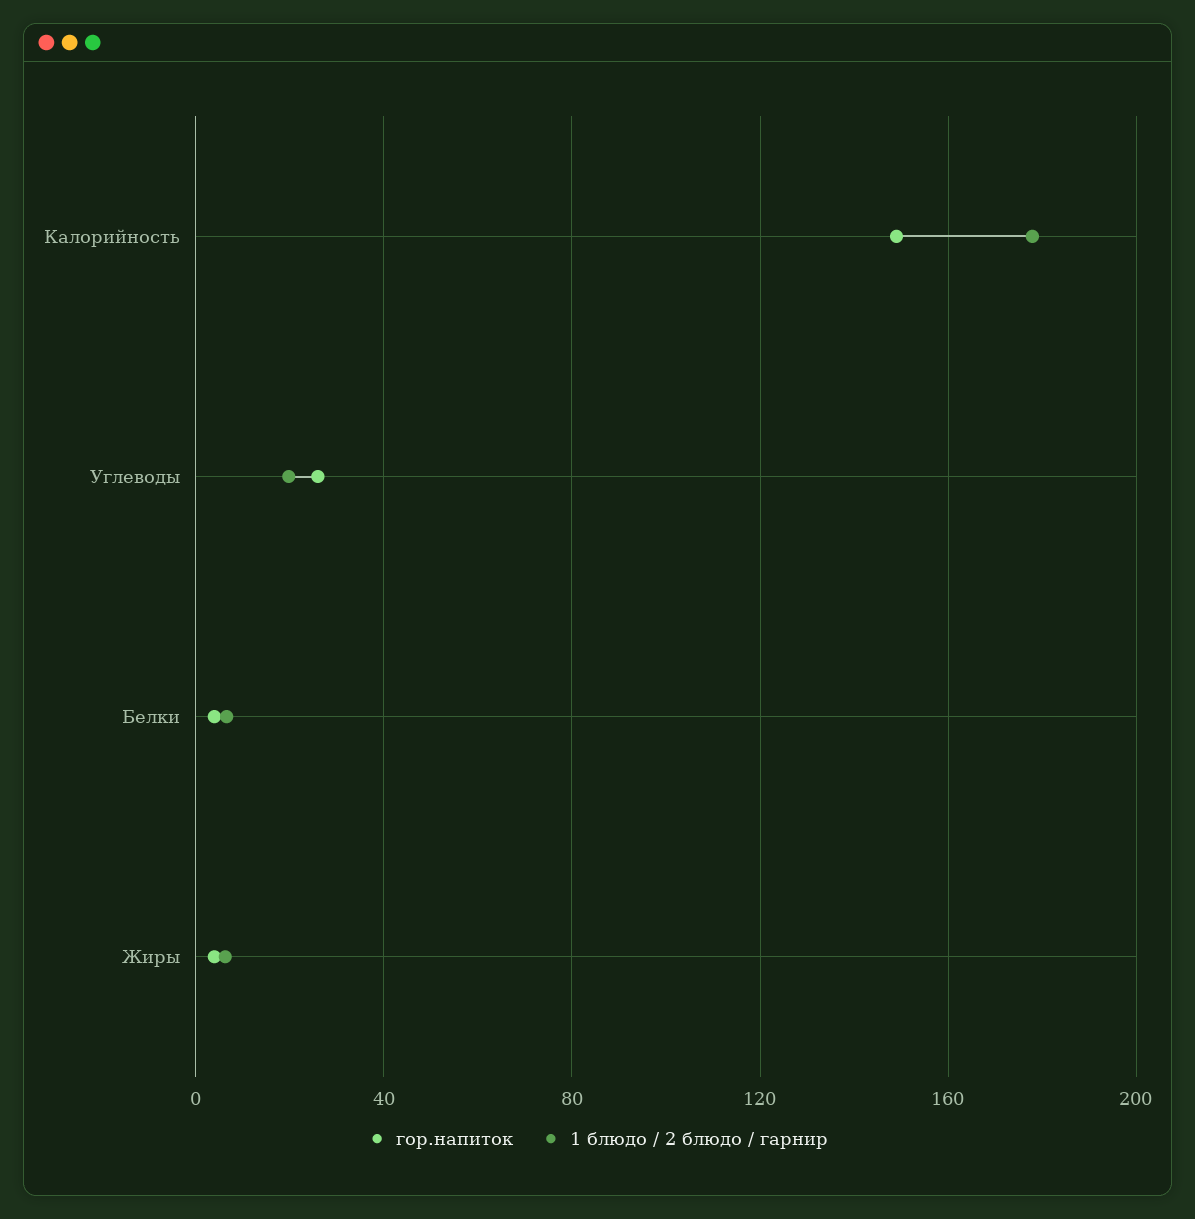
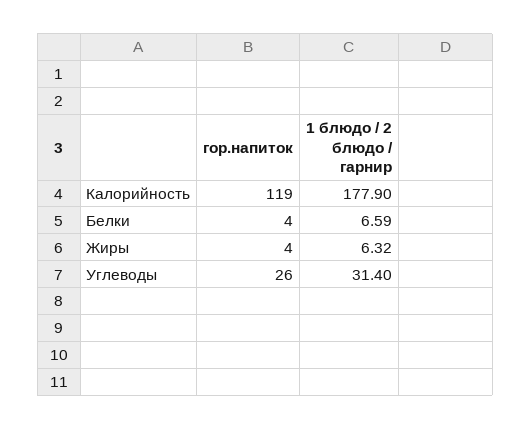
гор.напиток, Калорийность: 150 -> 119
1 блюдо / 2 блюдо / гарнир, Углеводы: 20 -> 31.4

